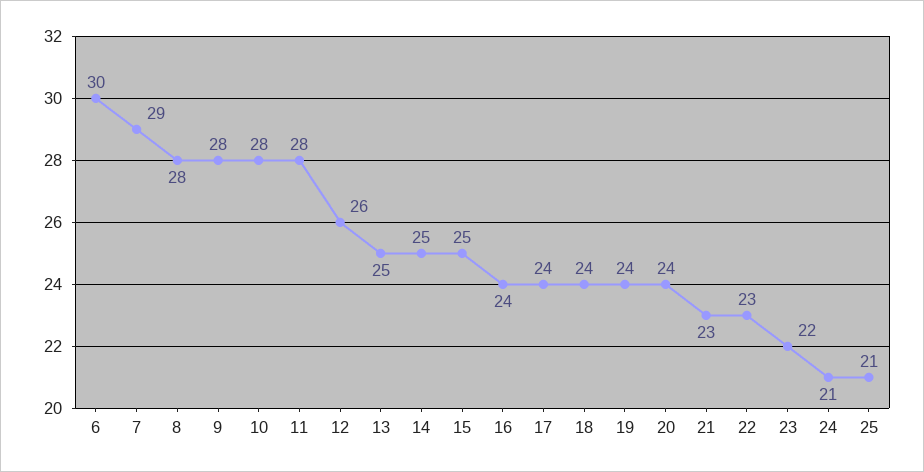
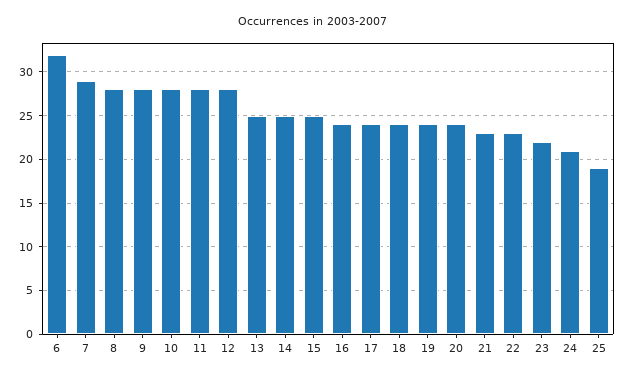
6: 30 -> 32
12: 26 -> 28
25: 21 -> 19

